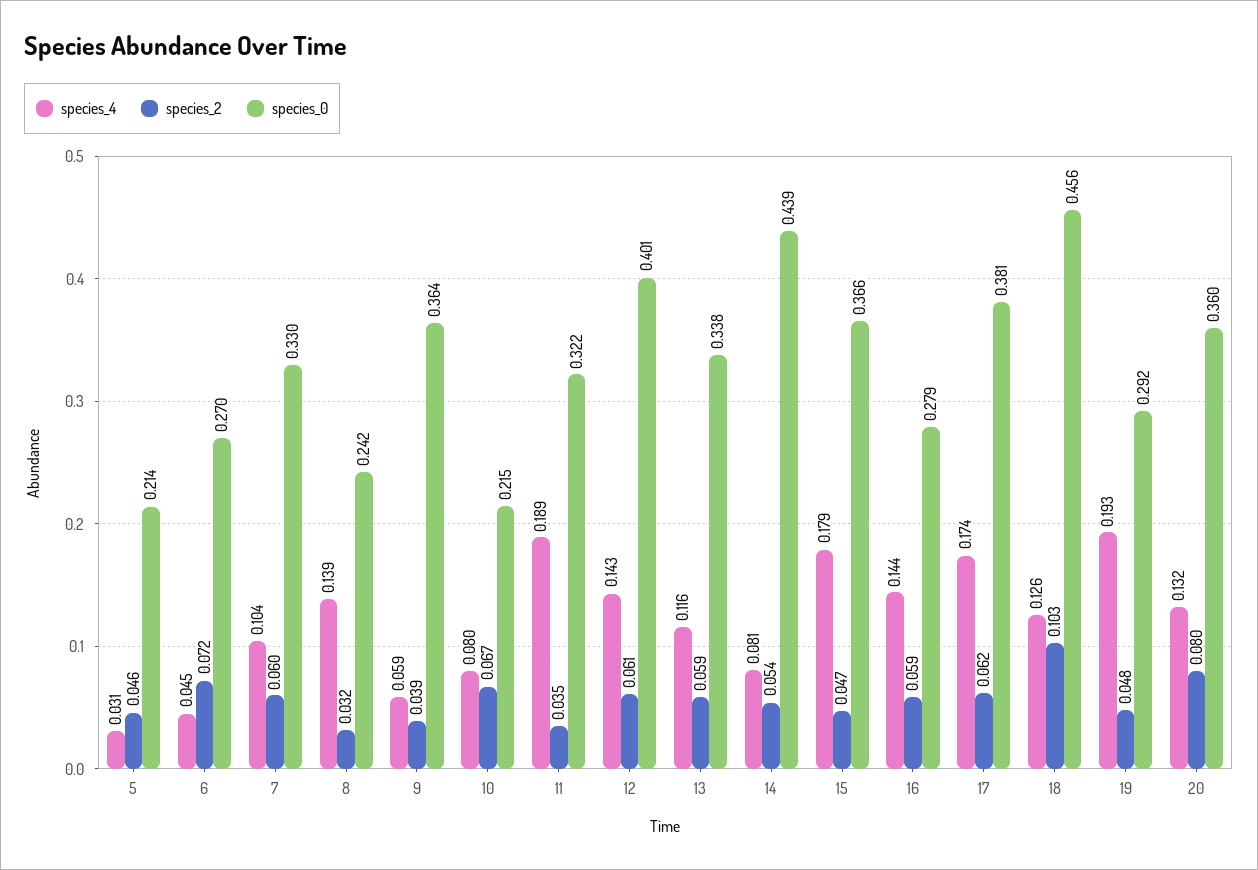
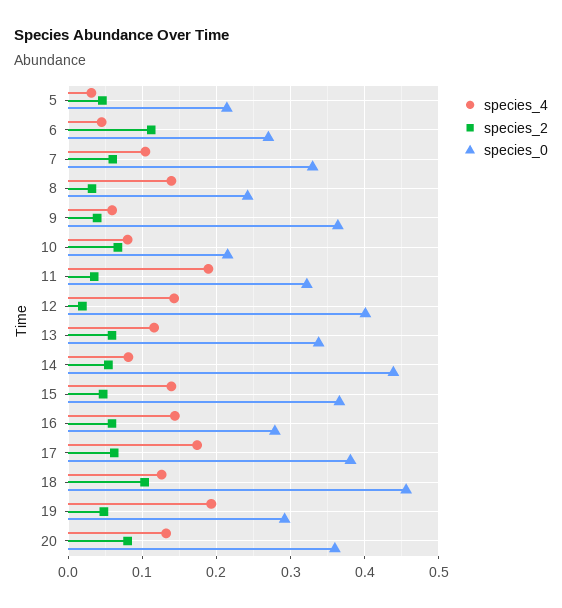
species_2, 6: 0.072 -> 0.11
species_2, 12: 0.061 -> 0.02
species_4, 15: 0.179 -> 0.14

